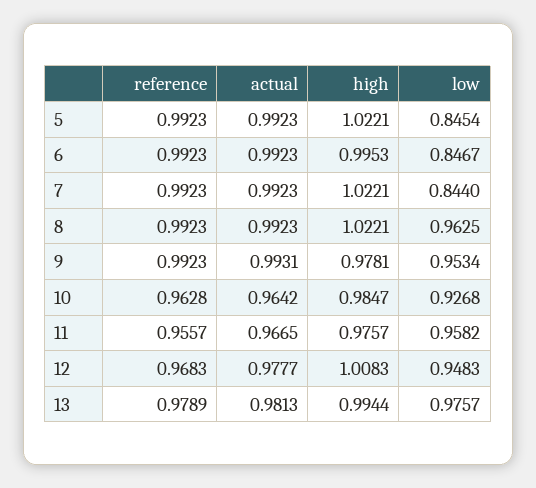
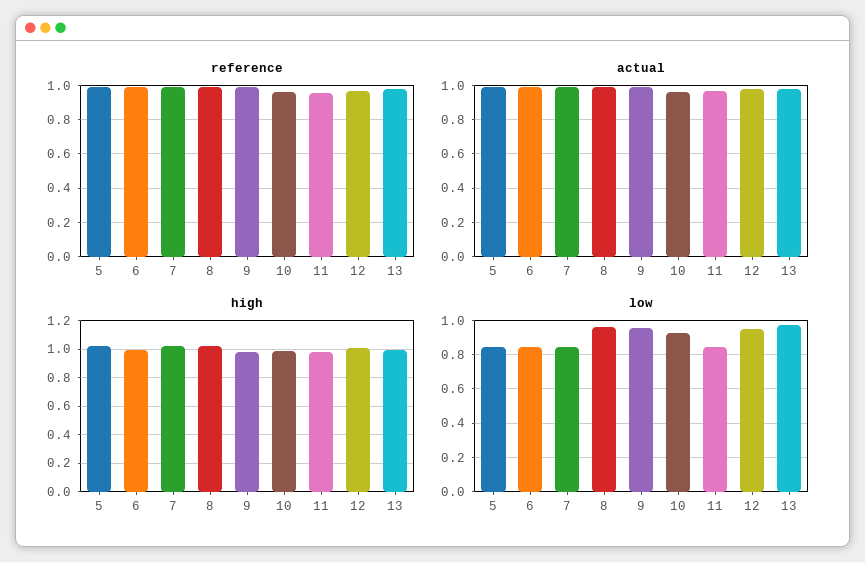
low, 11: 0.9582 -> 0.85

